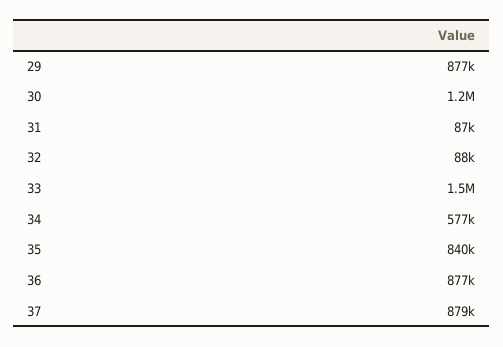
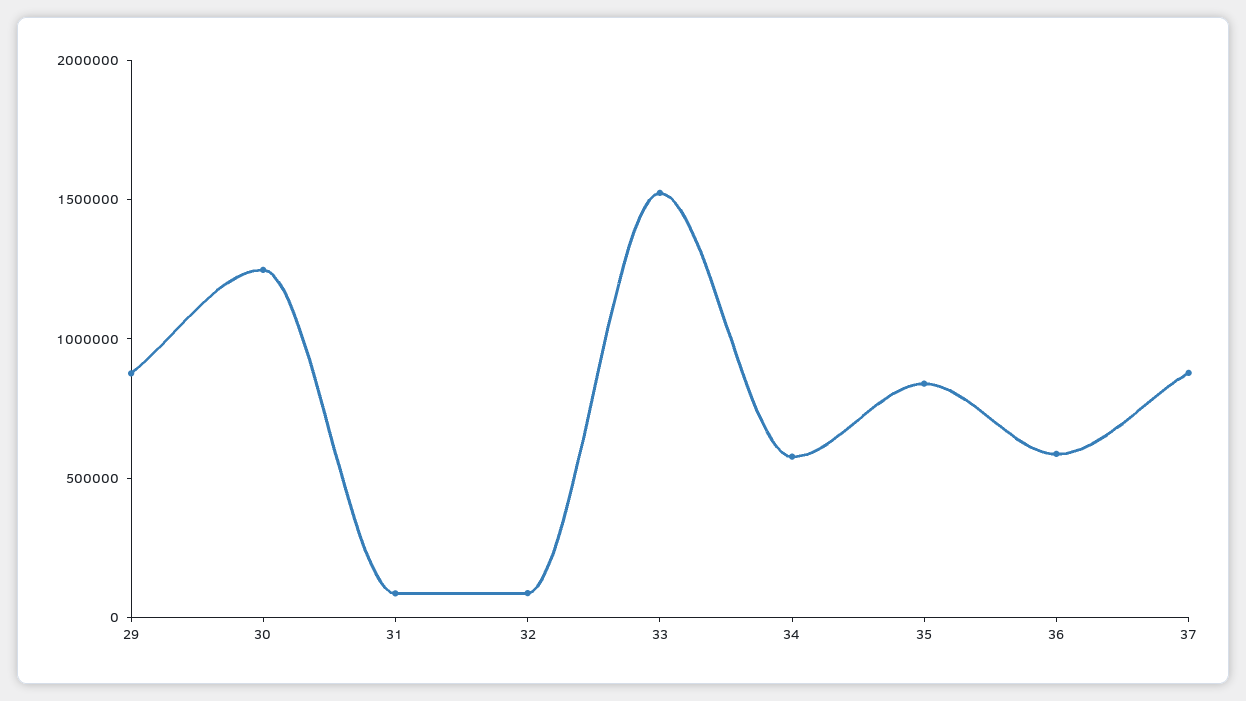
36: 877000 -> 600000

